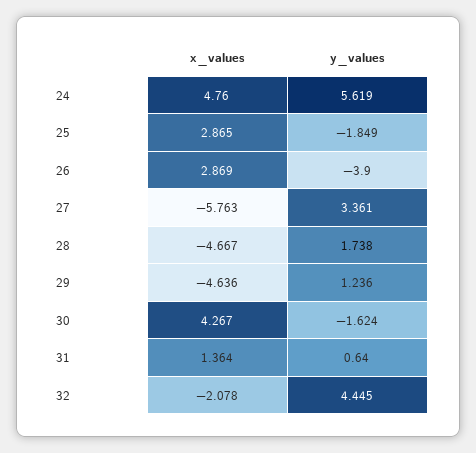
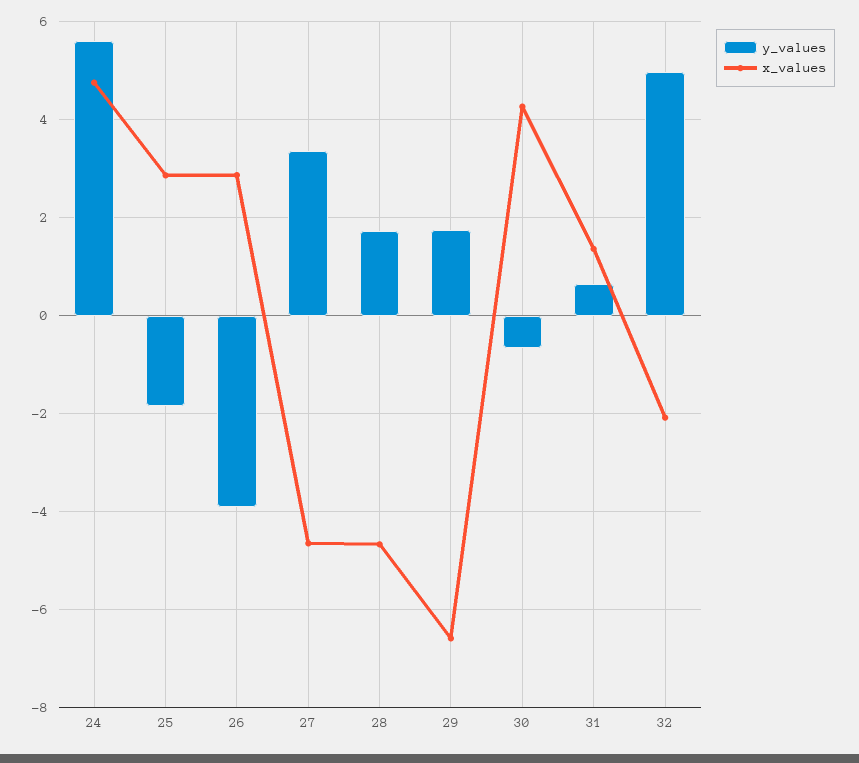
x_values, 27: -5.763 -> -4.6
x_values, 29: -4.636 -> -6.6
y_values, 29: 1.236 -> 1.8
y_values, 30: -1.624 -> -0.6
y_values, 32: 4.445 -> 5

